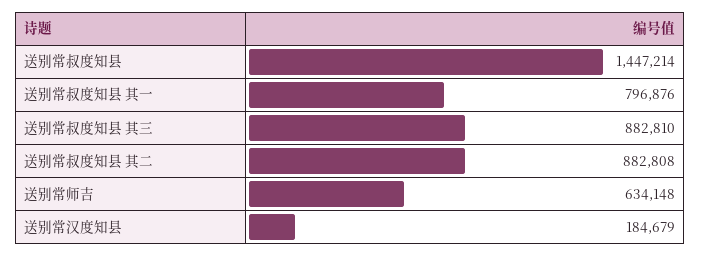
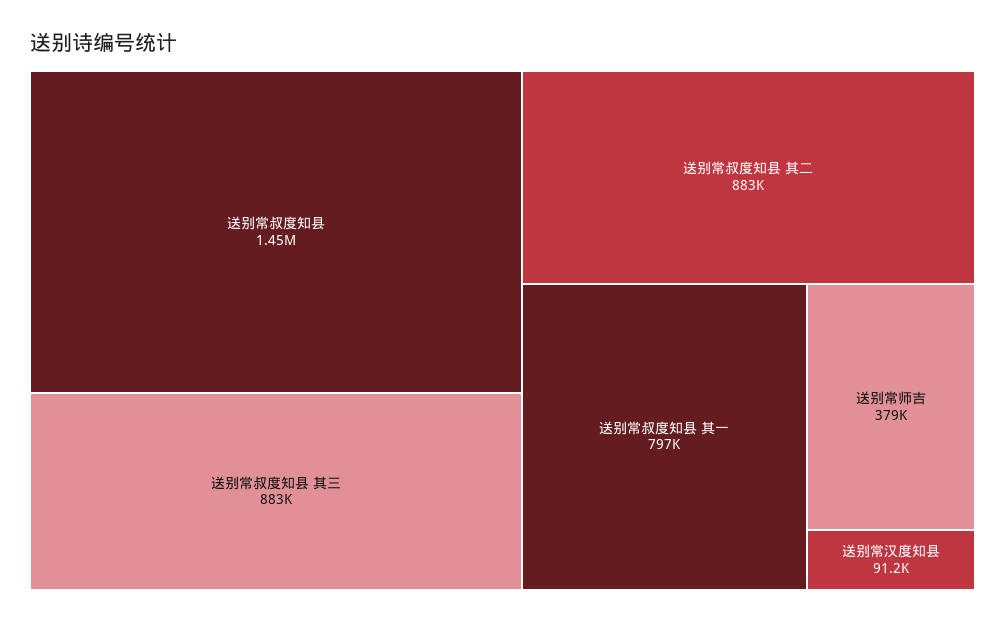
送别常师吉: 634148 -> 379000
送别常汉度知县: 184679 -> 91200

